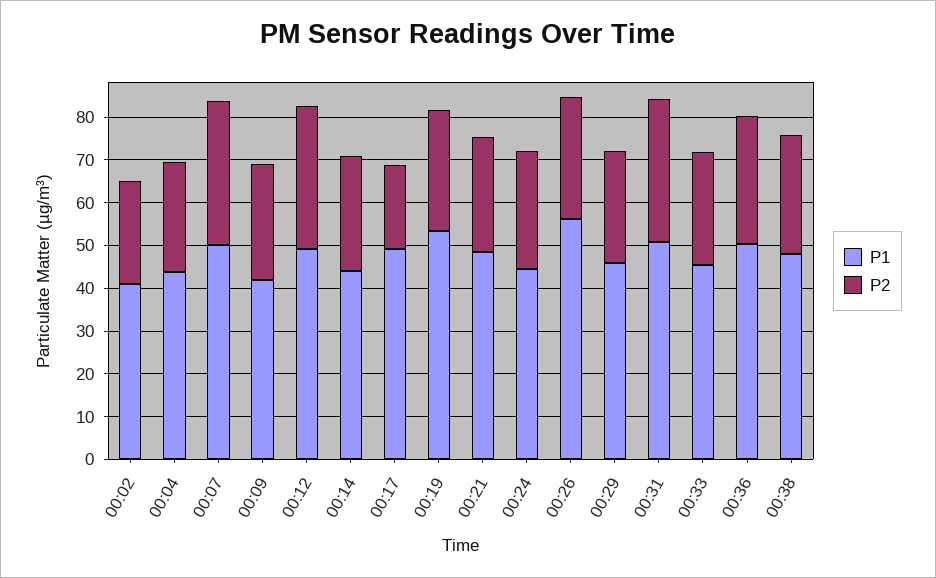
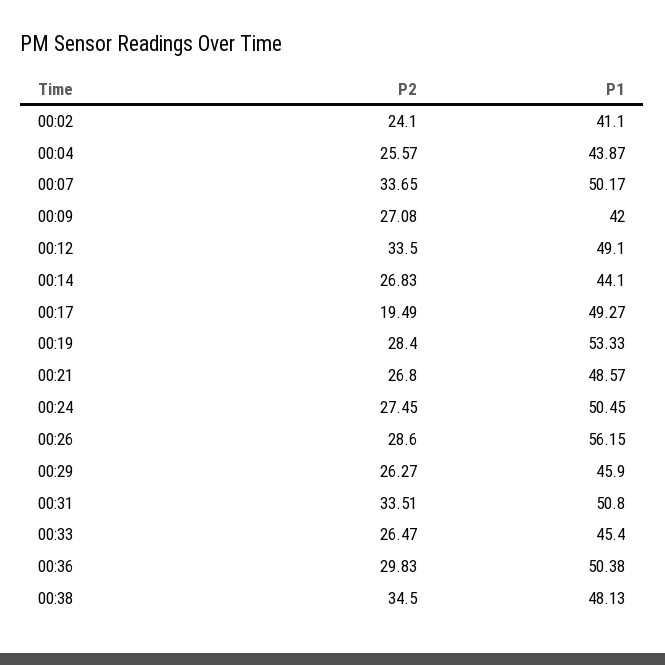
P1, 00:24: 44 -> 50.45
P2, 00:38: 28 -> 34.5

